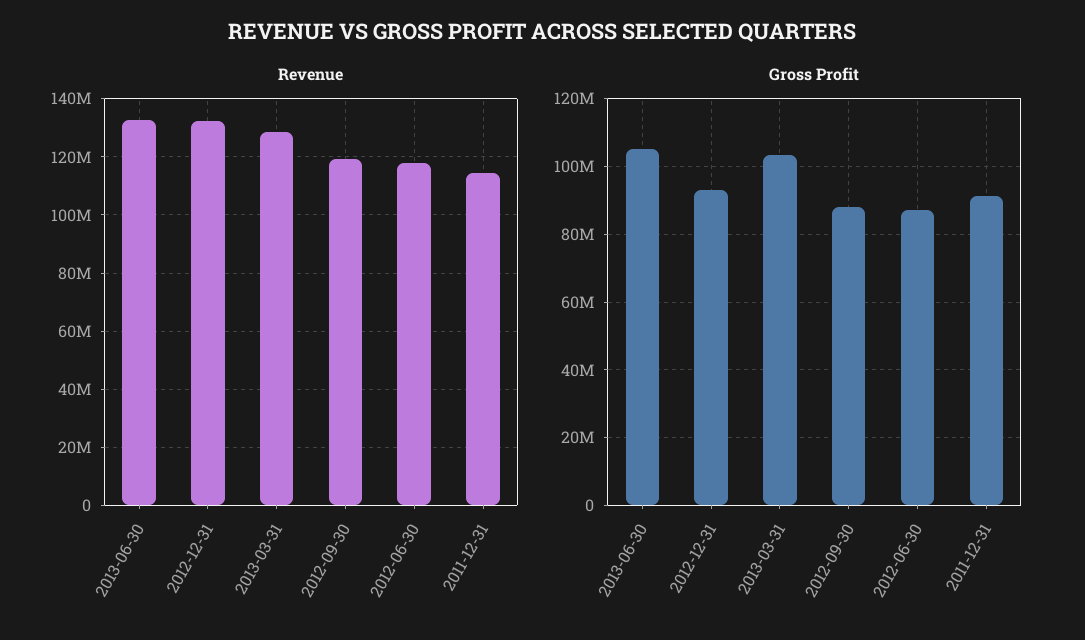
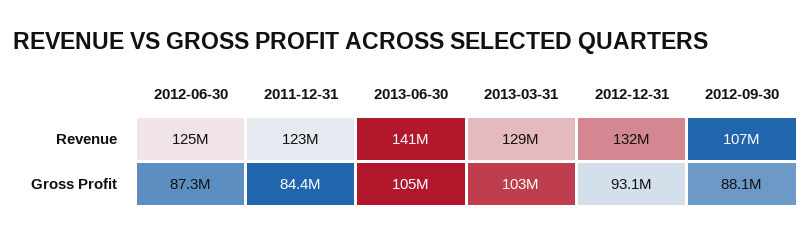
Revenue, 2013-06-30: 132500000 -> 141000000
Revenue, 2012-09-30: 120000000 -> 107000000
Revenue, 2012-06-30: 117500000 -> 125000000
Revenue, 2011-12-31: 115000000 -> 123000000
Gross Profit, 2011-12-31: 92000000 -> 84400000

